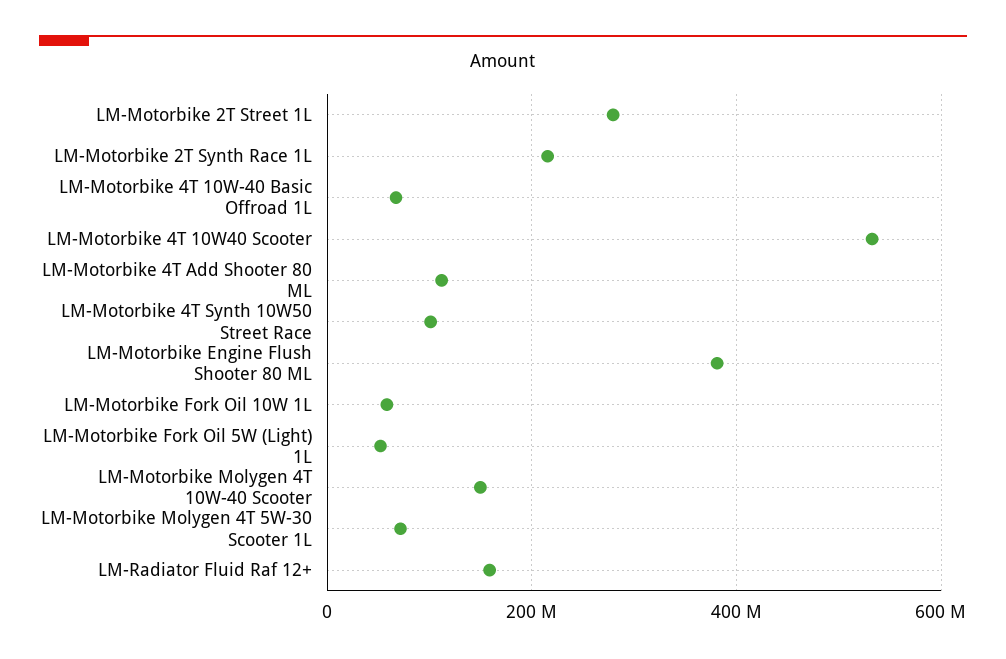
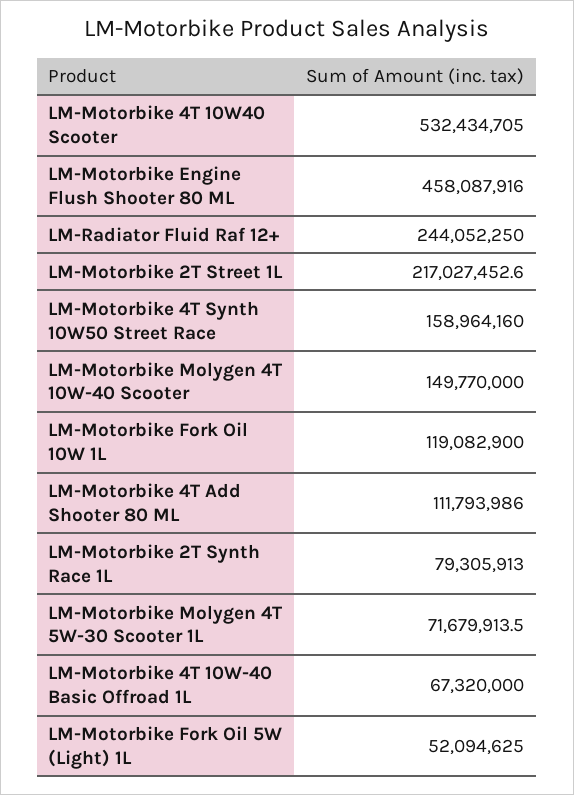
LM-Motorbike 2T Street 1L: 280000000 -> 217027452.6
LM-Motorbike 2T Synth Race 1L: 220000000 -> 79305913
LM-Motorbike 4T Synth 10W50 Street Race: 100000000 -> 158964160
LM-Motorbike Engine Flush Shooter 80 ML: 380000000 -> 458087916
LM-Motorbike Fork Oil 10W 1L: 60000000 -> 119082900
LM-Radiator Fluid Raf 12+: 160000000 -> 244052250

